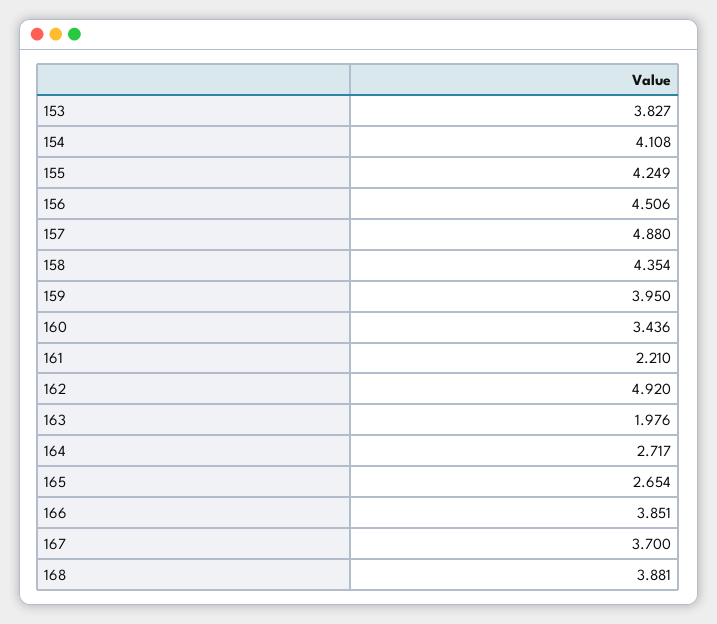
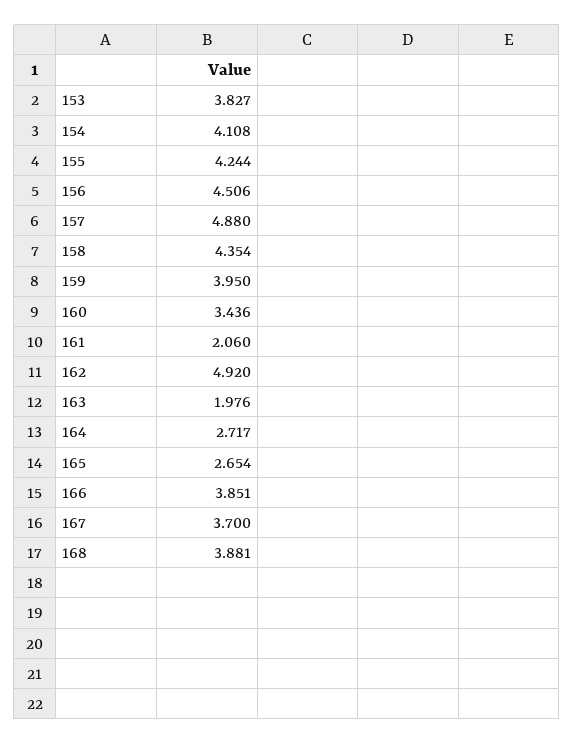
155: 4.249 -> 4.244
161: 2.21 -> 2.06

